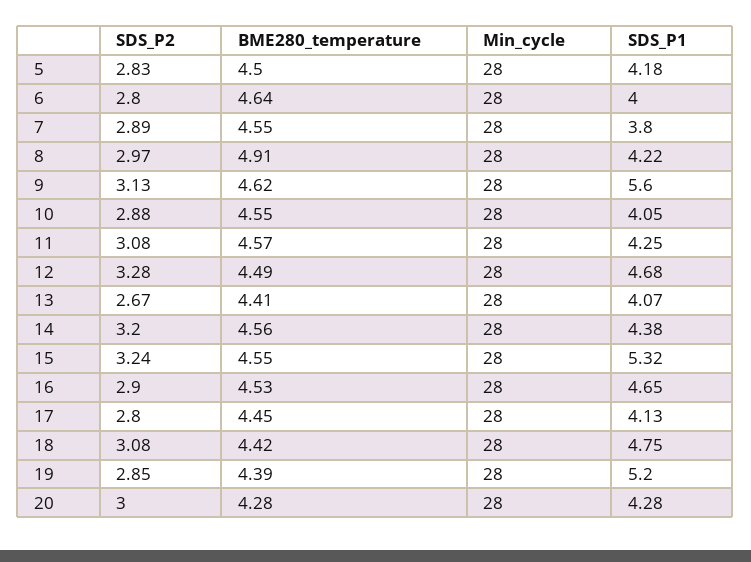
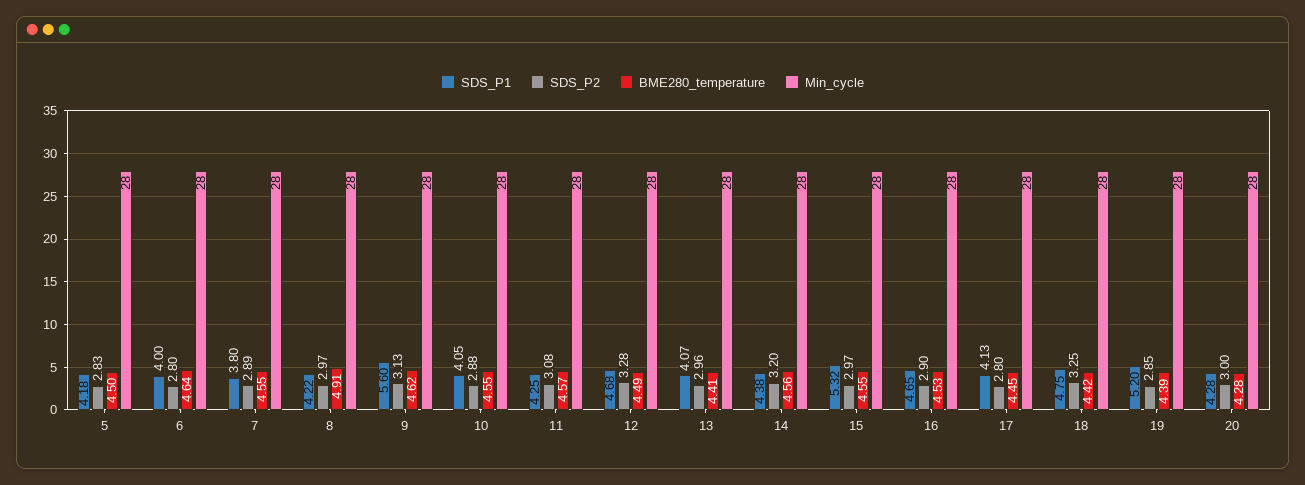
SDS_P2, 13: 2.67 -> 2.96
SDS_P2, 15: 3.24 -> 2.97
SDS_P2, 18: 3.08 -> 3.25

